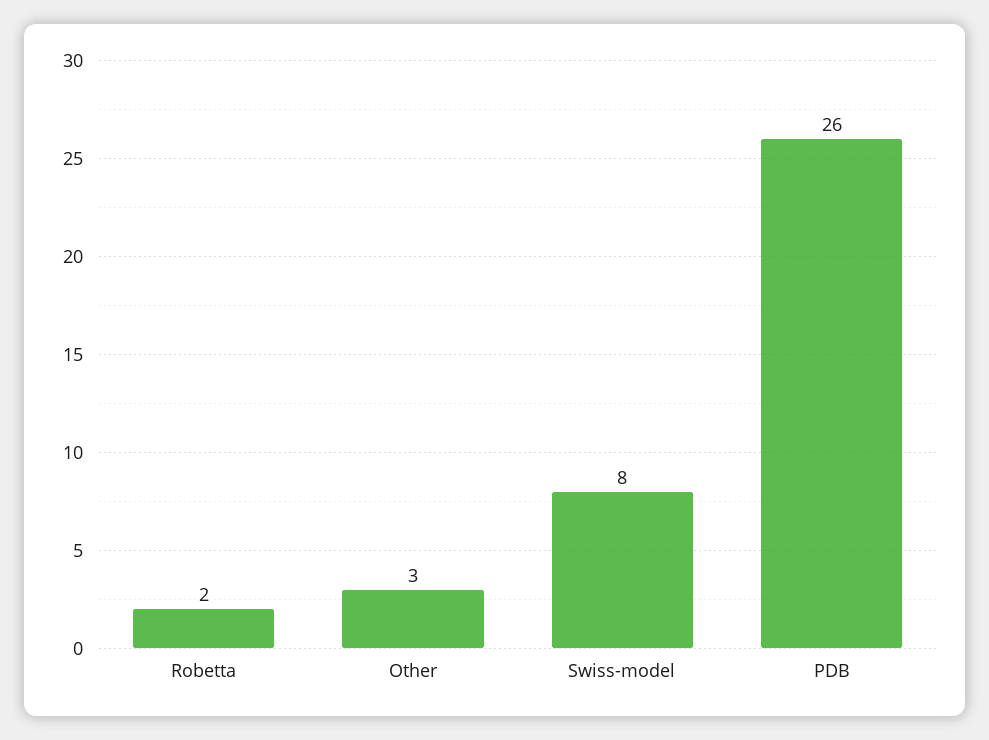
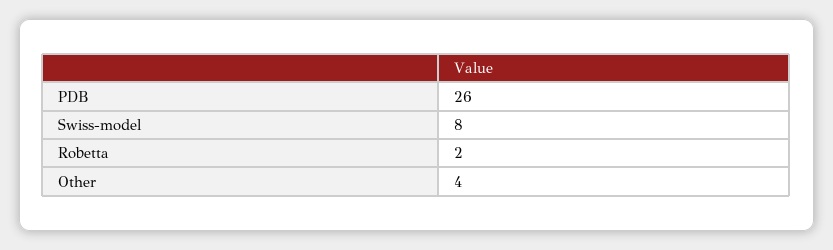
Other: 3 -> 4

